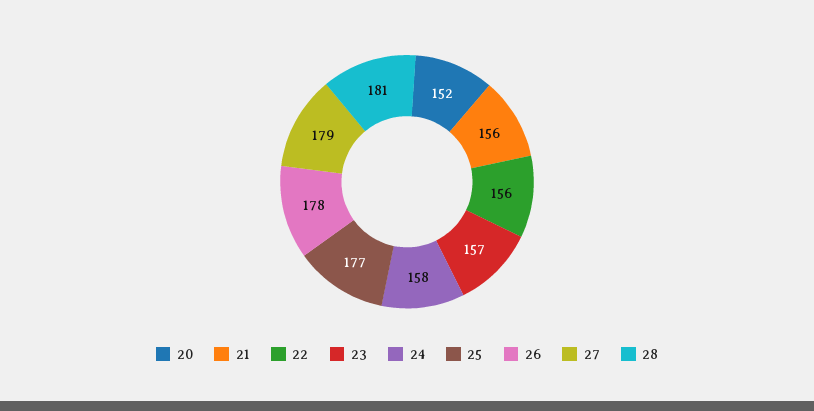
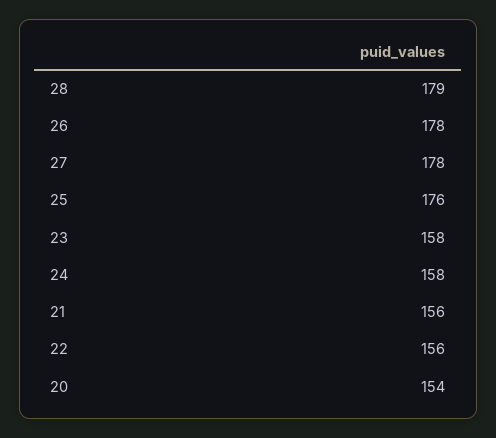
20: 152 -> 154
23: 157 -> 158
25: 177 -> 176
27: 179 -> 178
28: 181 -> 179

